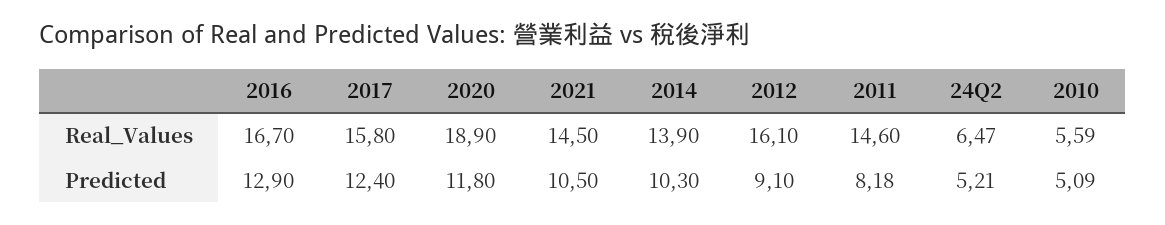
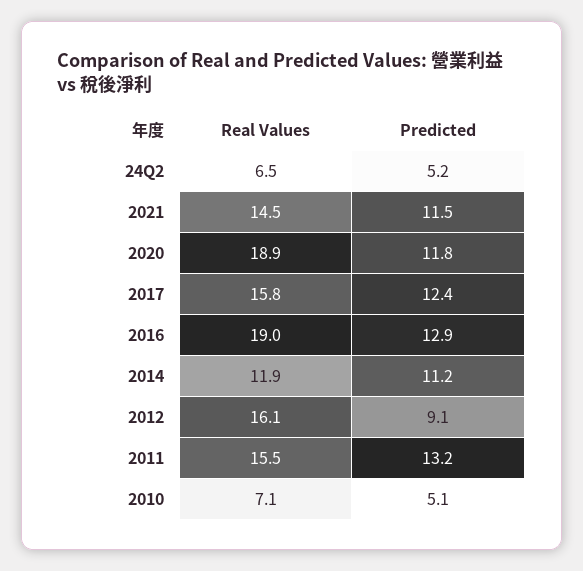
2016, Real_Values: 16.7 -> 19
2014, Real_Values: 13.9 -> 11.9
2011, Real_Values: 14.6 -> 15.5
2010, Real_Values: 5.59 -> 7.1
2021, Predicted: 10.5 -> 11.5
2014, Predicted: 10.3 -> 11.2
2011, Predicted: 8.18 -> 13.2

